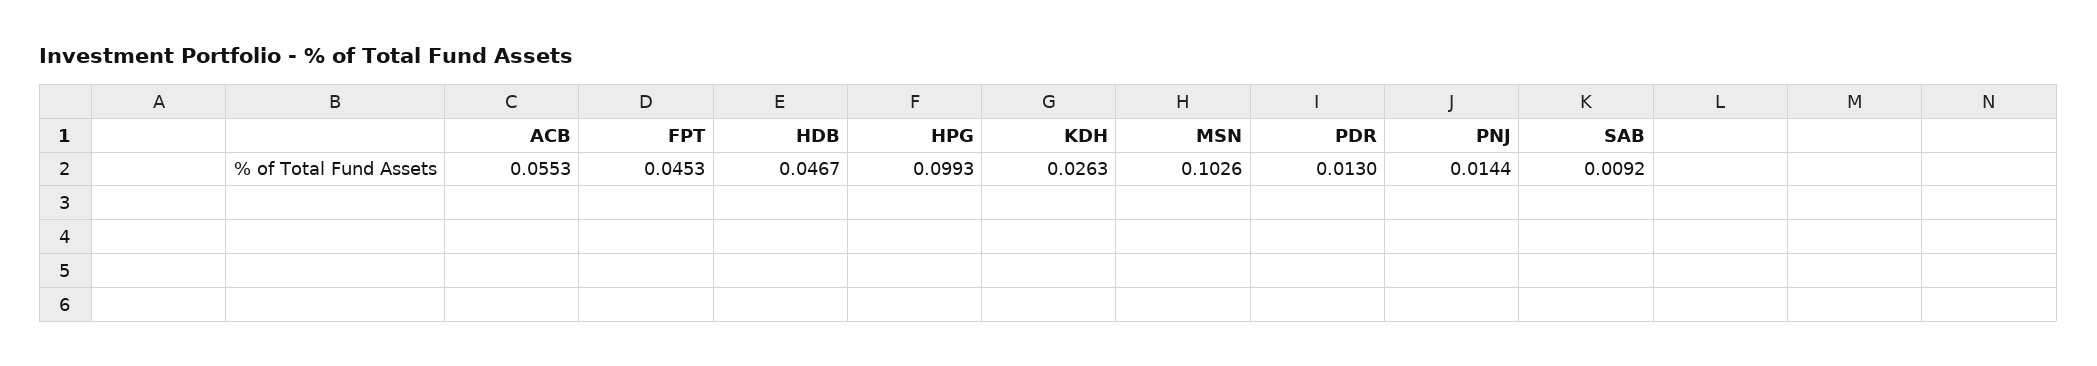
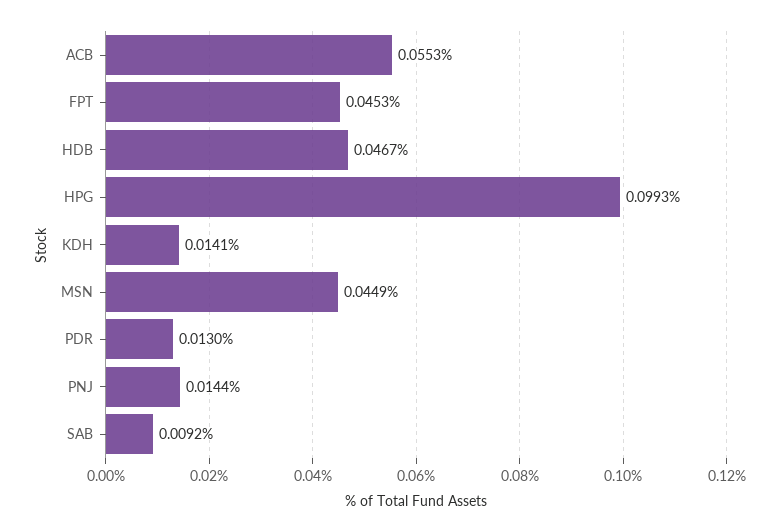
KDH: 0.0263 -> 0.0141
MSN: 0.1026 -> 0.0449

